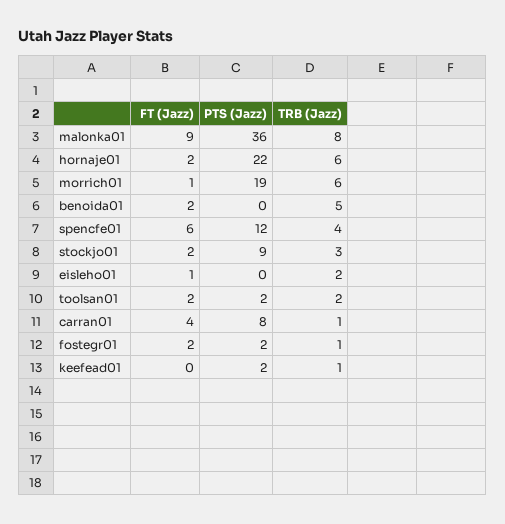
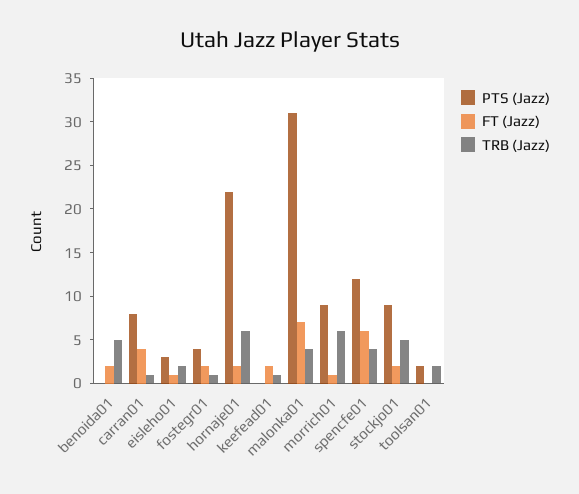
FT (Jazz), malonka01: 9 -> 7
PTS (Jazz), malonka01: 36 -> 31
TRB (Jazz), malonka01: 8 -> 4
PTS (Jazz), morrich01: 19 -> 9
TRB (Jazz), stockjo01: 3 -> 5
PTS (Jazz), eisleho01: 0 -> 3
FT (Jazz), toolsan01: 2 -> 0
PTS (Jazz), fostegr01: 2 -> 4
FT (Jazz), keefead01: 0 -> 2
PTS (Jazz), keefead01: 2 -> 0

